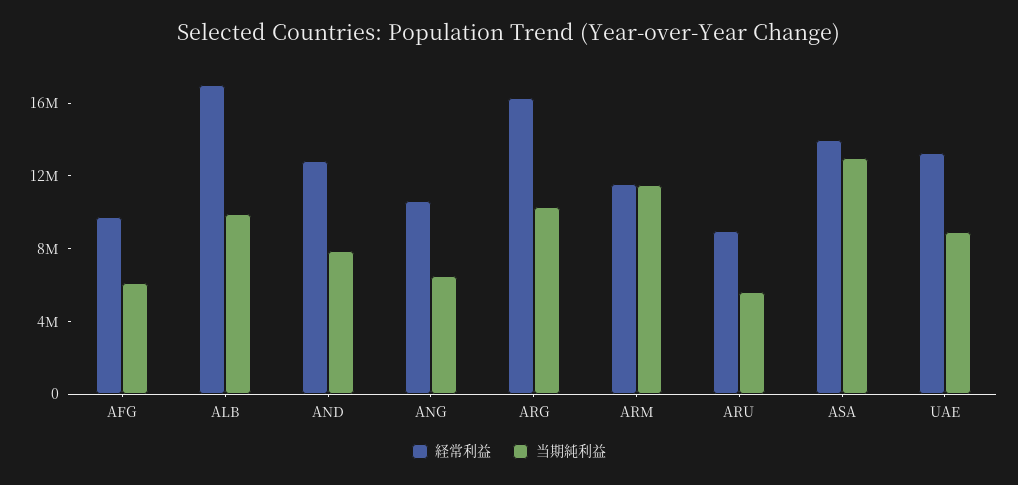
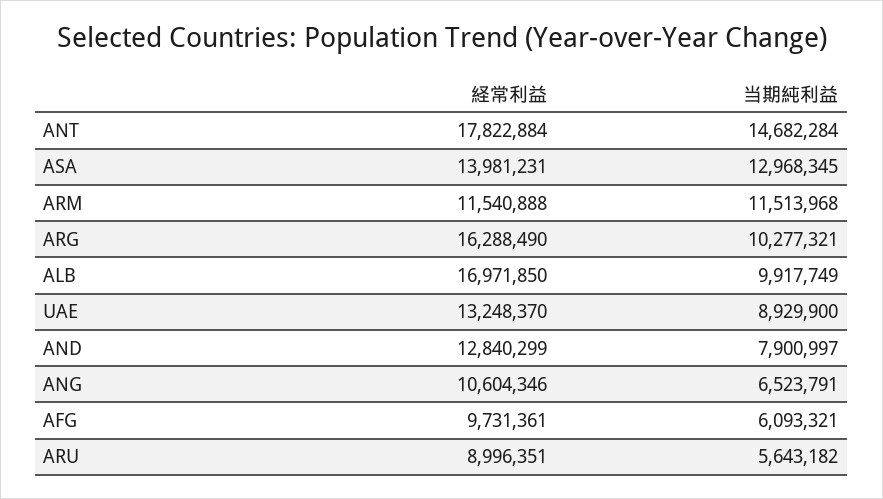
経常利益, ANT: none -> 17822884
当期純利益, ANT: none -> 14682284

